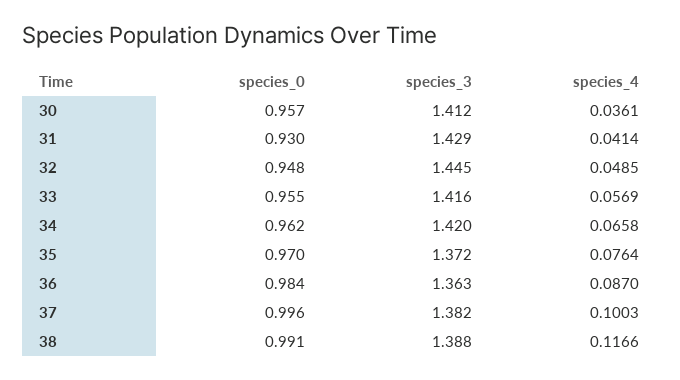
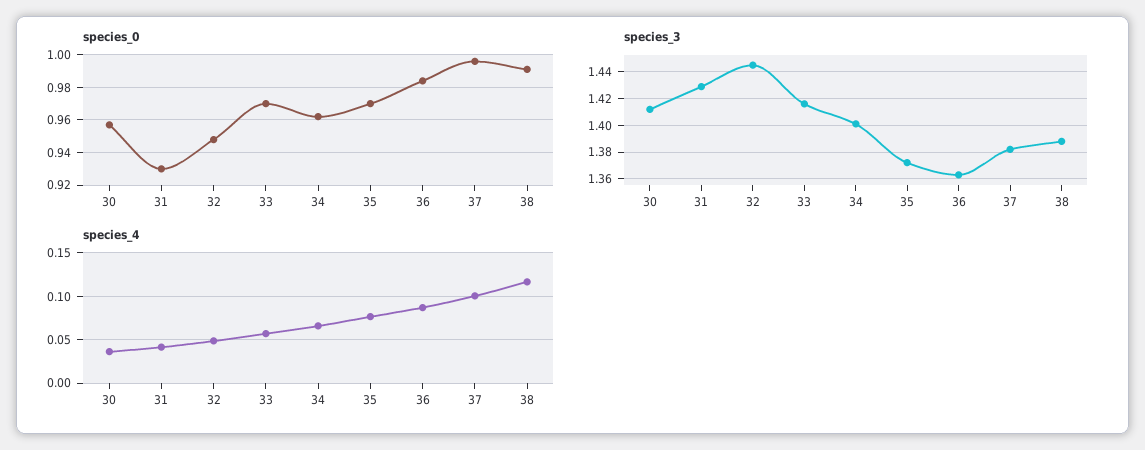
species_0, 33: 0.955 -> 0.97
species_3, 34: 1.42 -> 1.4

